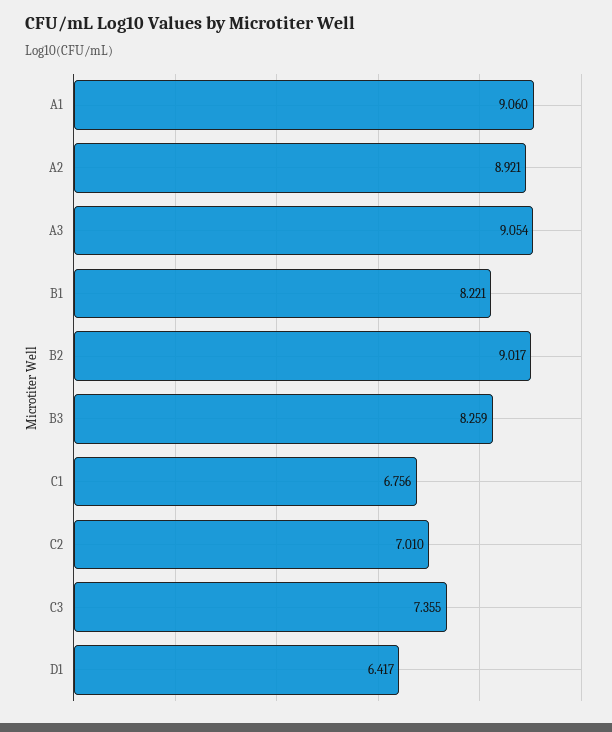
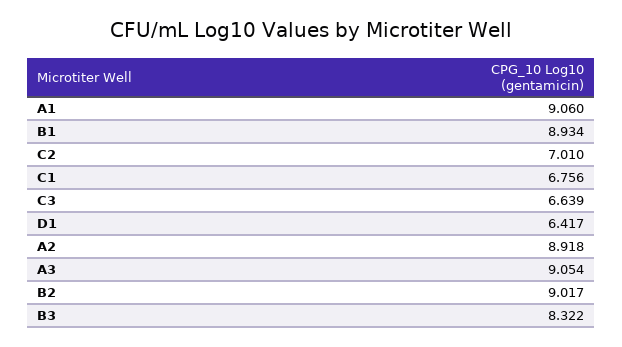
A2: 8.921 -> 8.918
B1: 8.221 -> 8.934
B3: 8.259 -> 8.322
C3: 7.355 -> 6.639

